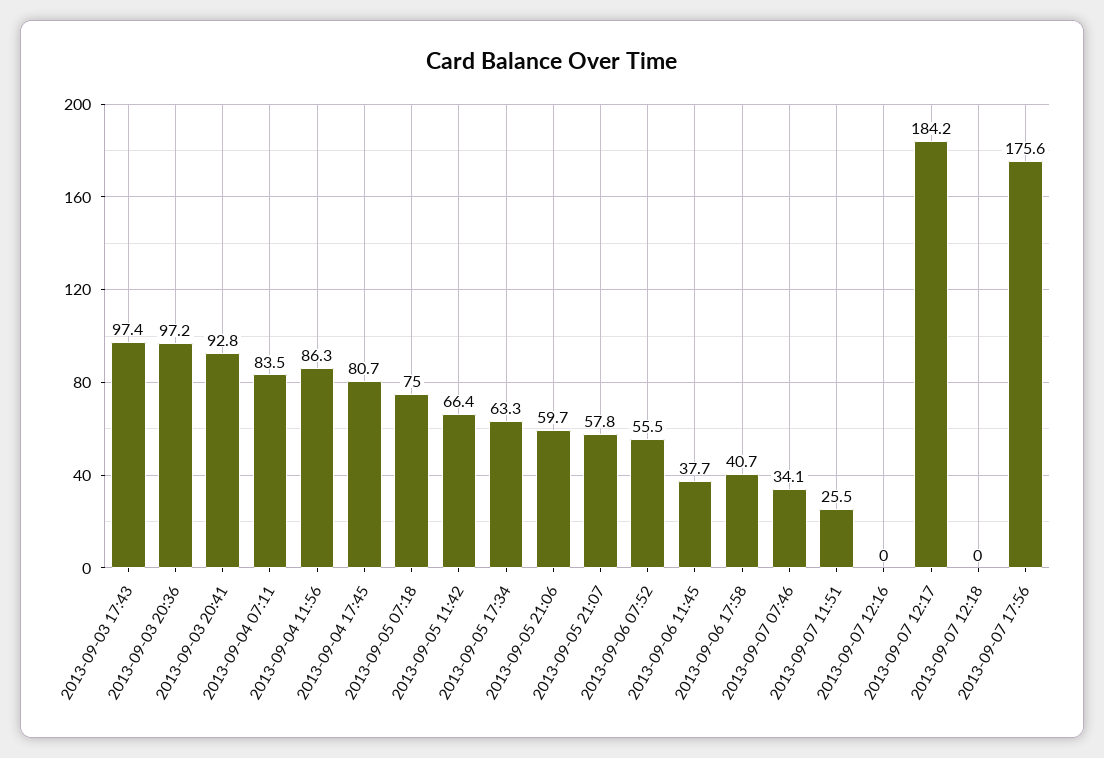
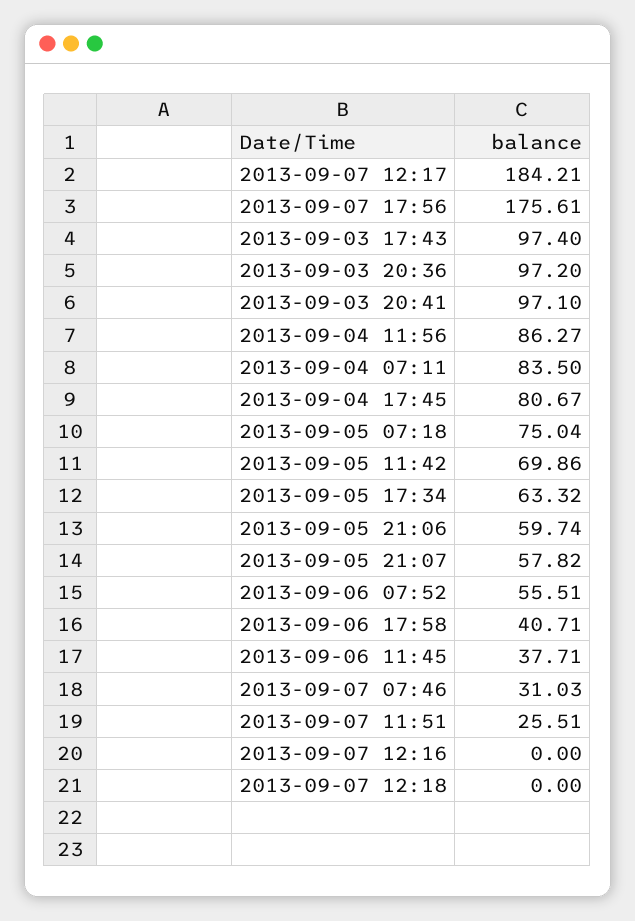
2013-09-03 20:41: 92.8 -> 97.1
2013-09-05 11:42: 66.4 -> 69.86
2013-09-07 07:46: 34.1 -> 31.03

